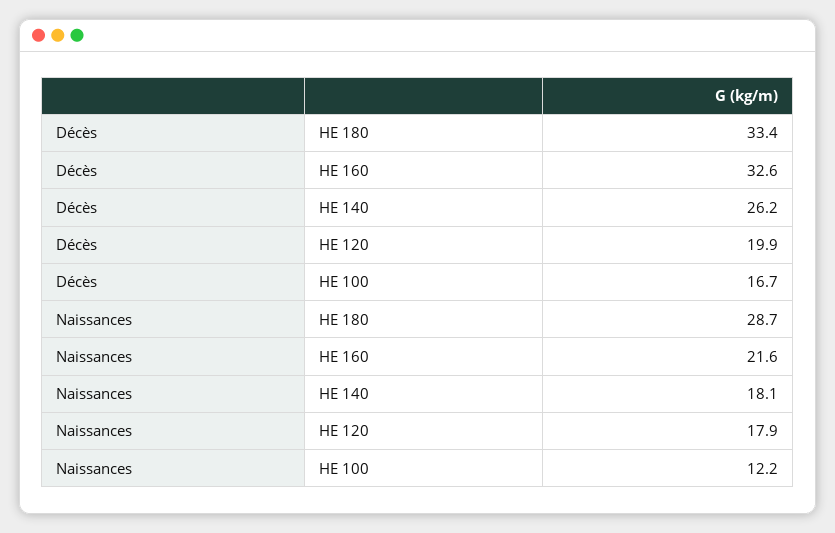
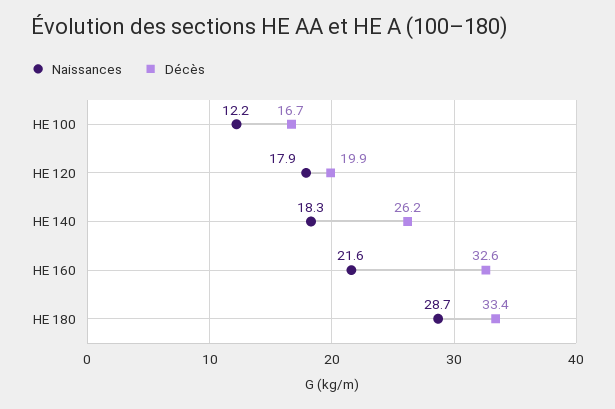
Naissances, HE 140: 18.1 -> 18.3

